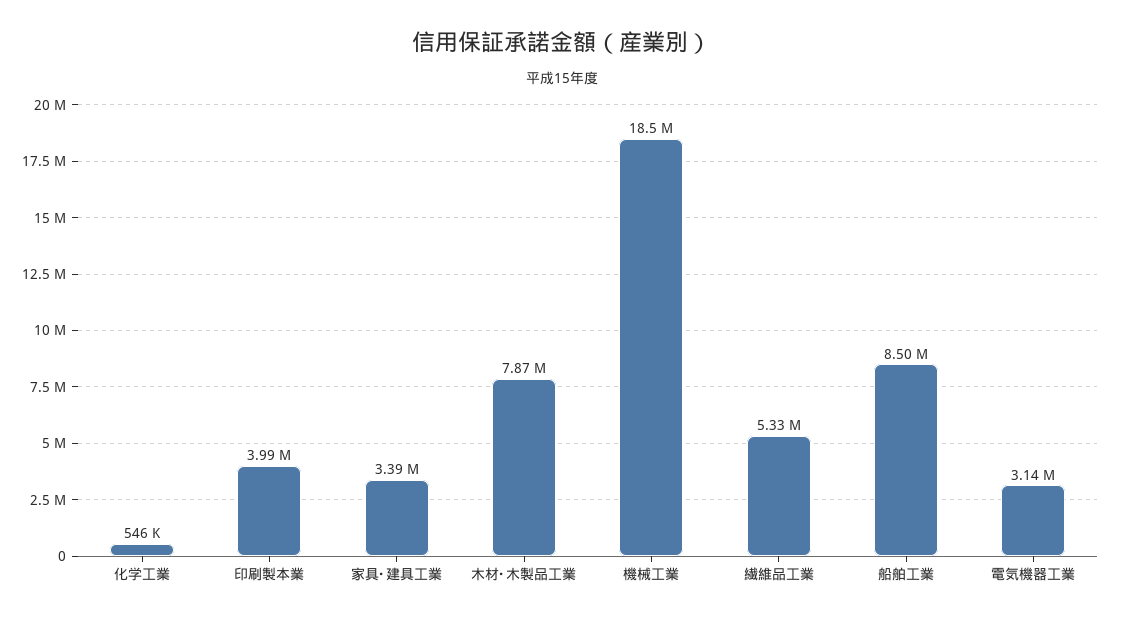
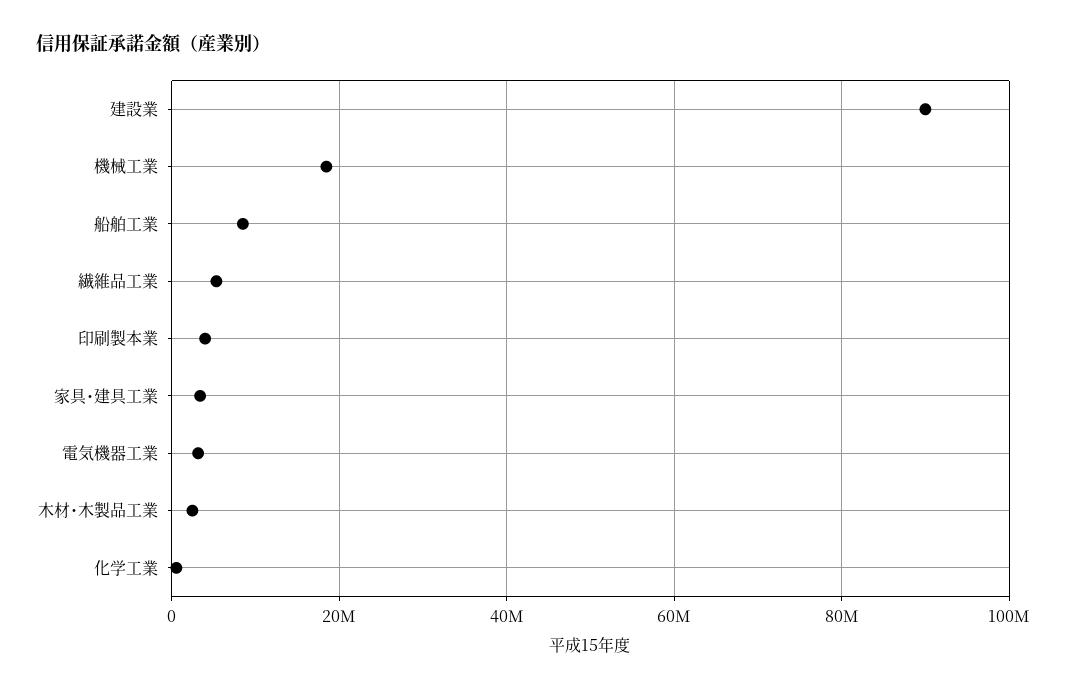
木材･木製品工業: 7870000 -> 2000000
建設業: none -> 90000000

